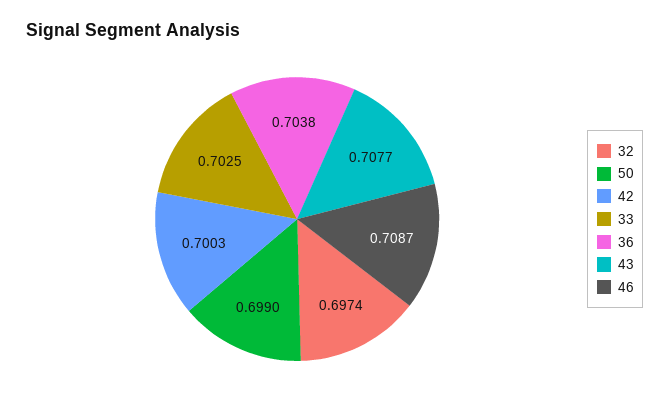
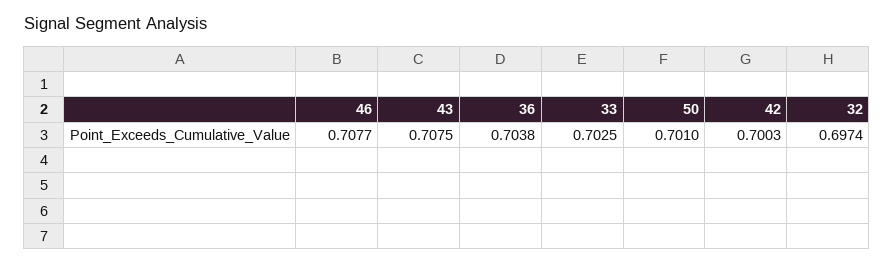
50: 0.699 -> 0.701
43: 0.7077 -> 0.7075
46: 0.7087 -> 0.7077

